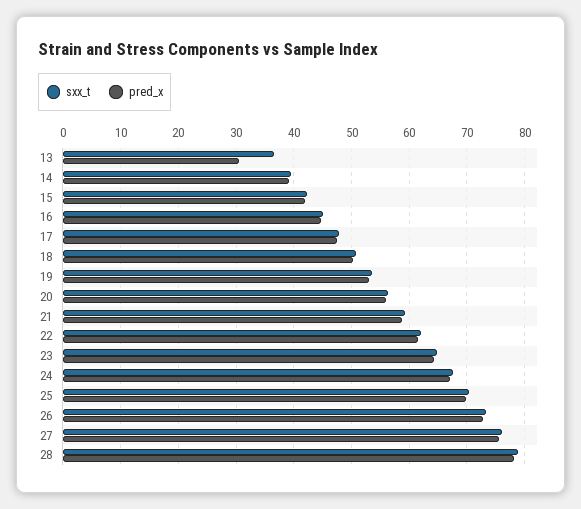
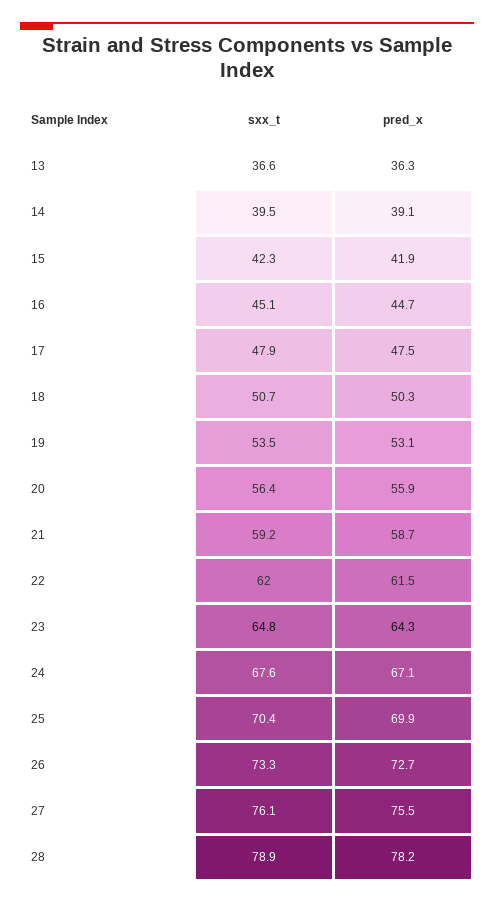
pred_x, 13: 30 -> 36.3

